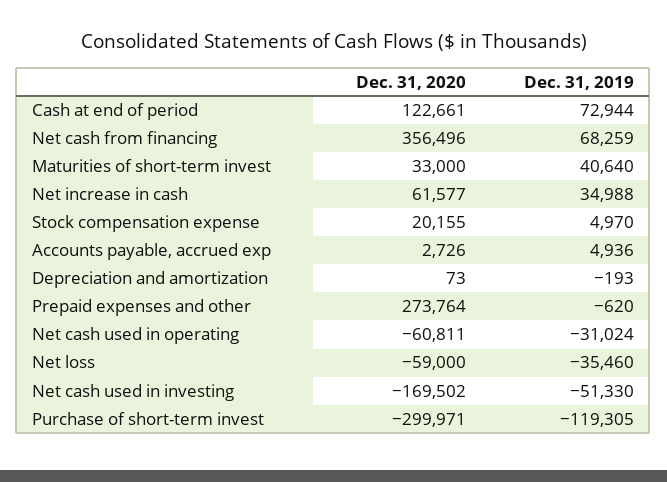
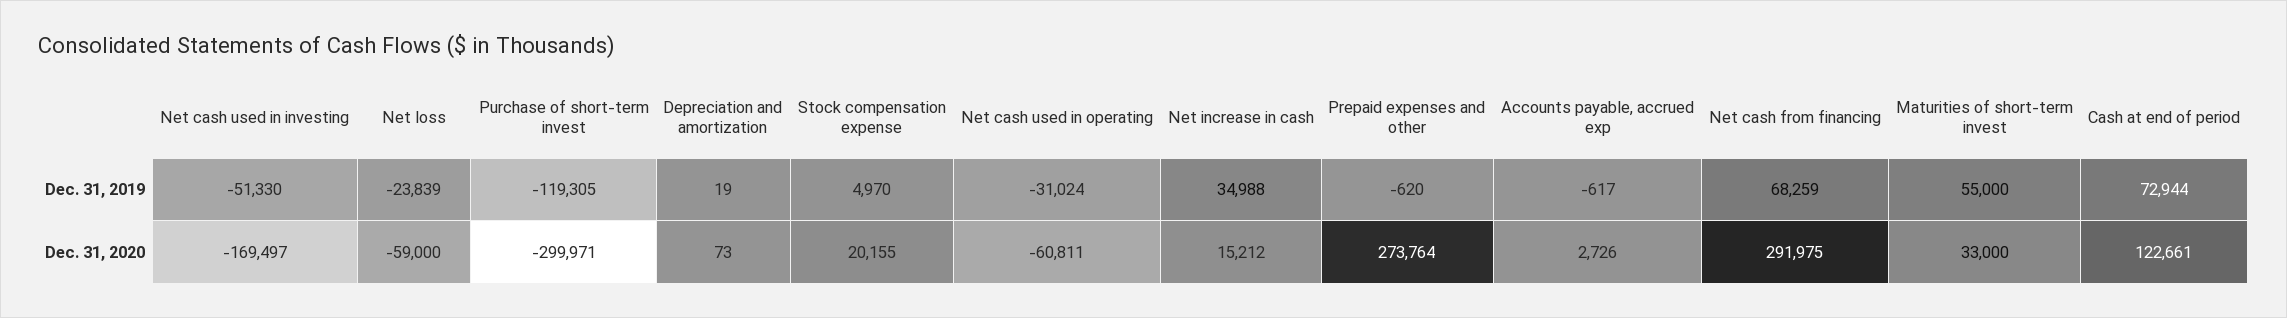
Dec. 31, 2020, Net cash from financing: 356496 -> 291975
Dec. 31, 2019, Maturities of short-term invest: 40640 -> 55000
Dec. 31, 2020, Net increase in cash: 61577 -> 15212
Dec. 31, 2019, Accounts payable, accrued exp: 4936 -> -617
Dec. 31, 2019, Depreciation and amortization: -193 -> 19
Dec. 31, 2019, Net loss: -35460 -> -23839
Dec. 31, 2020, Net cash used in investing: -169502 -> -169497

